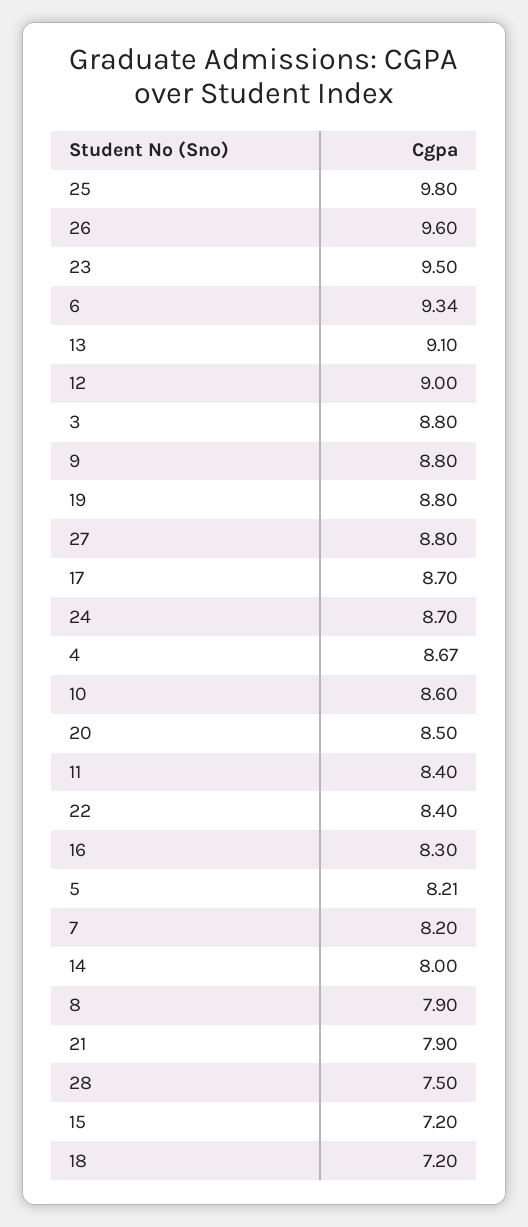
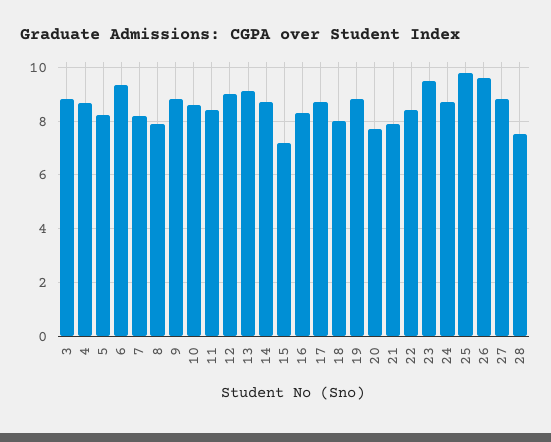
20: 8.5 -> 7.75
14: 8 -> 8.75
18: 7.2 -> 8

